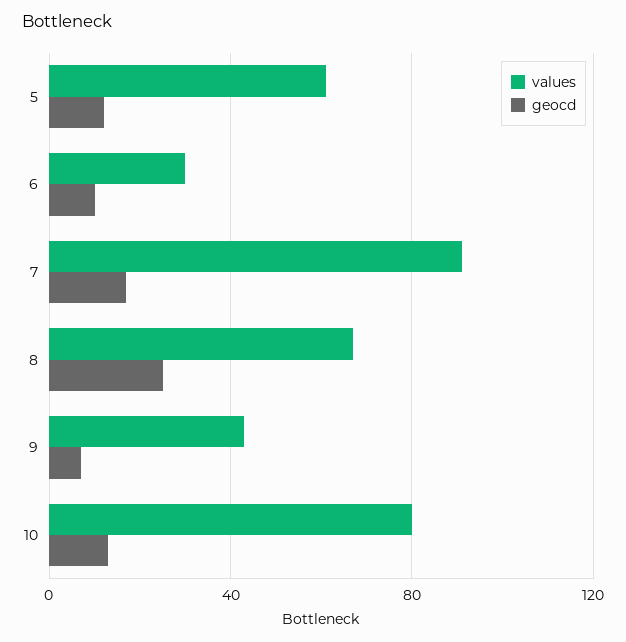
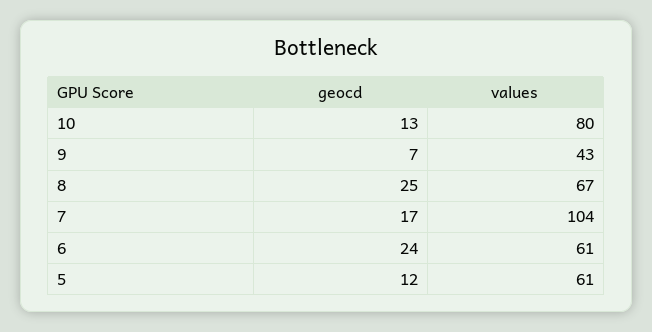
values, 6: 30 -> 61
geocd, 6: 10 -> 24
values, 7: 90 -> 104

